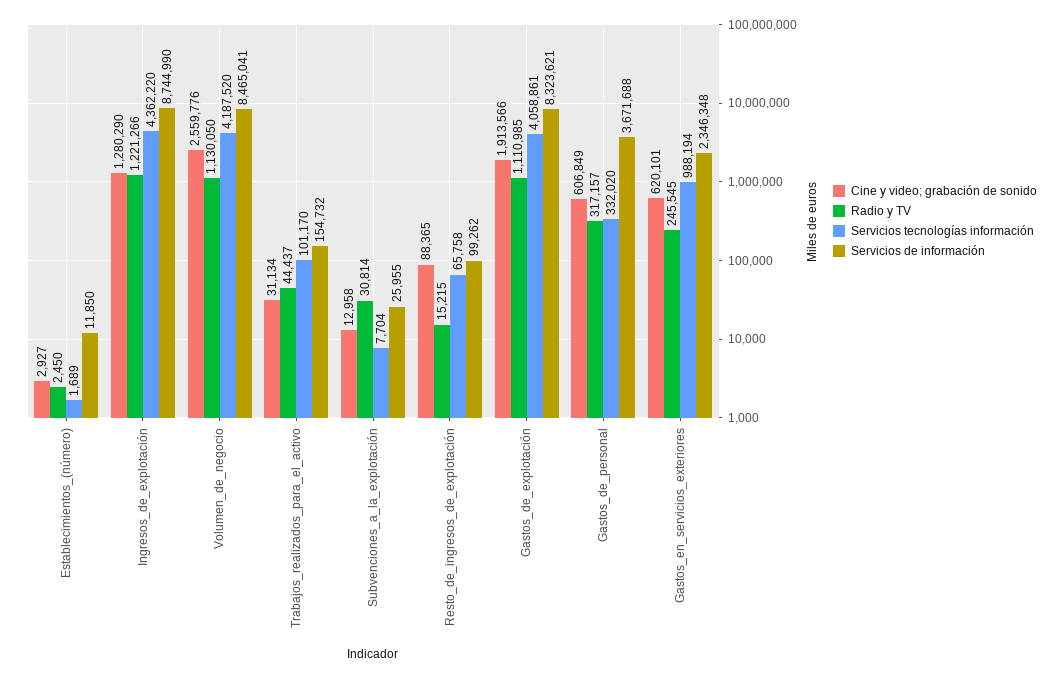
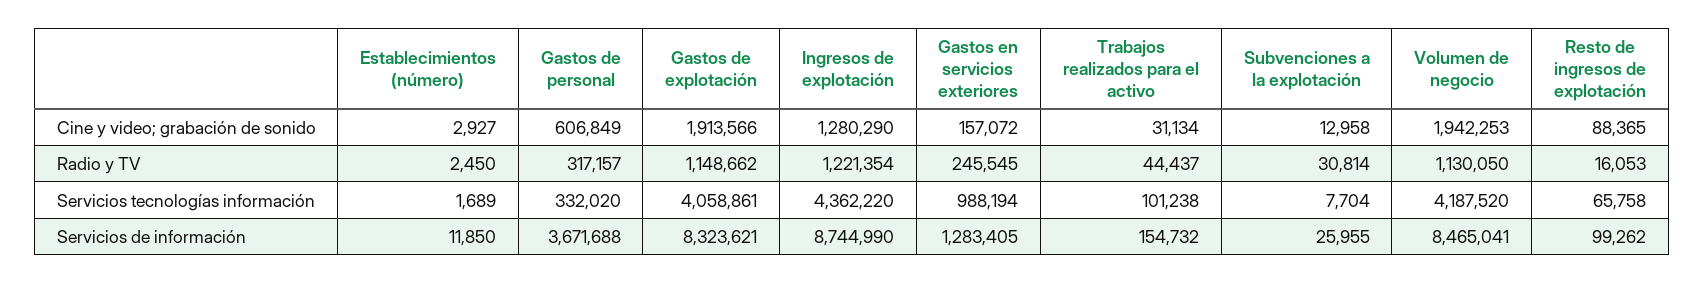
Radio y TV, Ingresos_de_explotación: 1221266 -> 1221354
Cine y video; grabación de sonido, Volumen_de_negocio: 2559776 -> 1942253
Servicios tecnologías información, Trabajos_realizados_para_el_activo: 101170 -> 101238
Radio y TV, Resto_de_ingresos_de_explotación: 15215 -> 16053
Radio y TV, Gastos_de_explotación: 1110985 -> 1148662
Cine y video; grabación de sonido, Gastos_en_servicios_exteriores: 620101 -> 157072
Servicios de información, Gastos_en_servicios_exteriores: 2346348 -> 1283405

